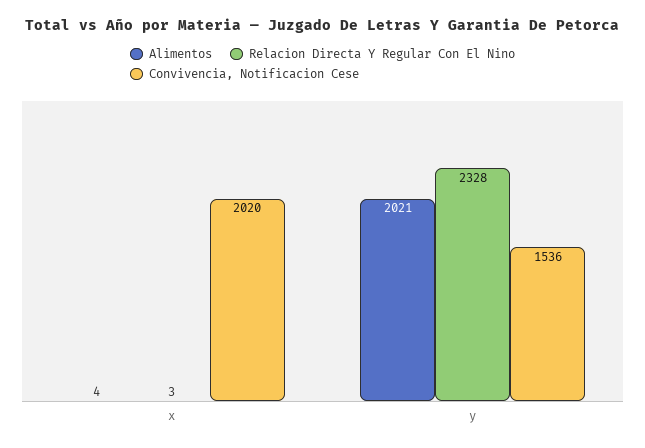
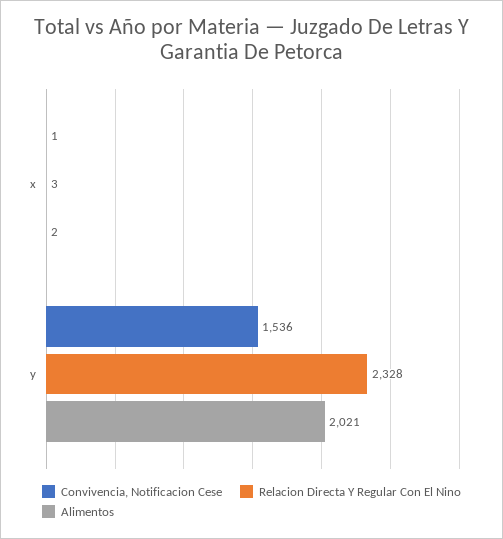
Alimentos, x: 4 -> 2
Convivencia, Notificacion Cese, x: 2020 -> 1

